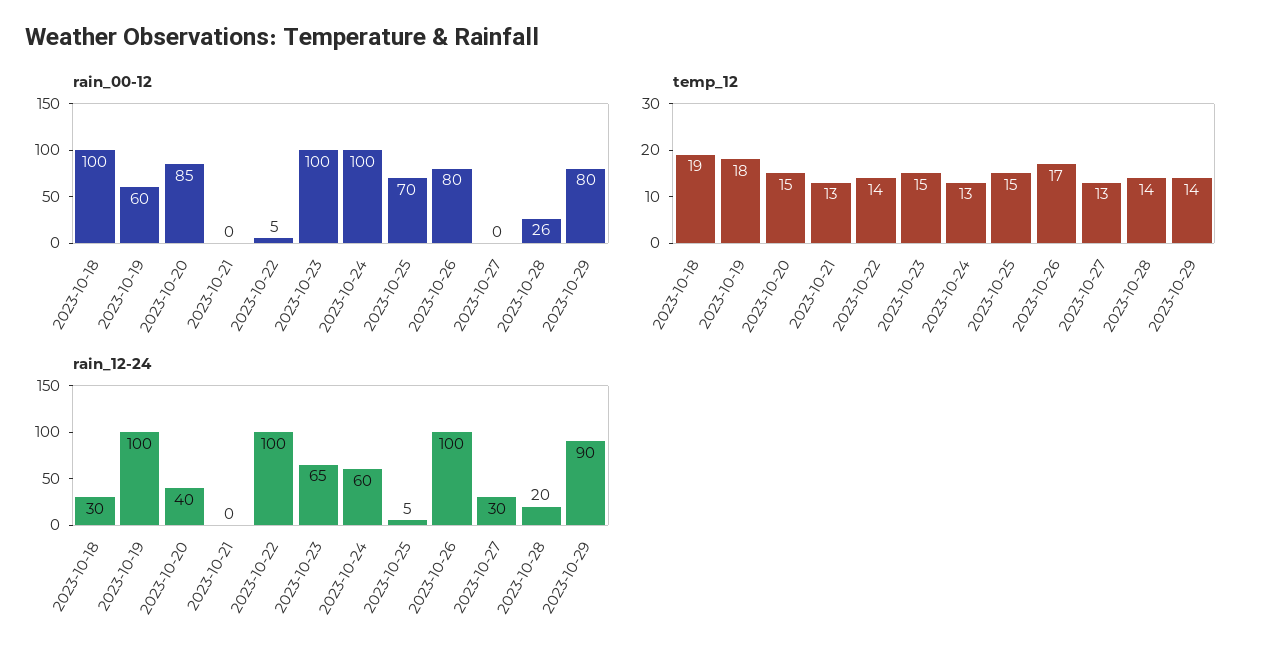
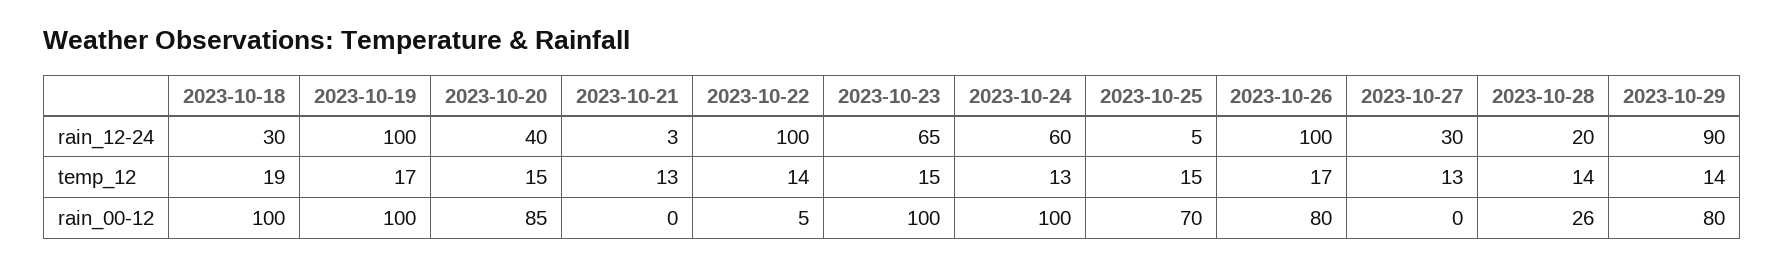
rain_00-12, 2023-10-19: 60 -> 100
temp_12, 2023-10-19: 18 -> 17
rain_12-24, 2023-10-21: 0 -> 3

